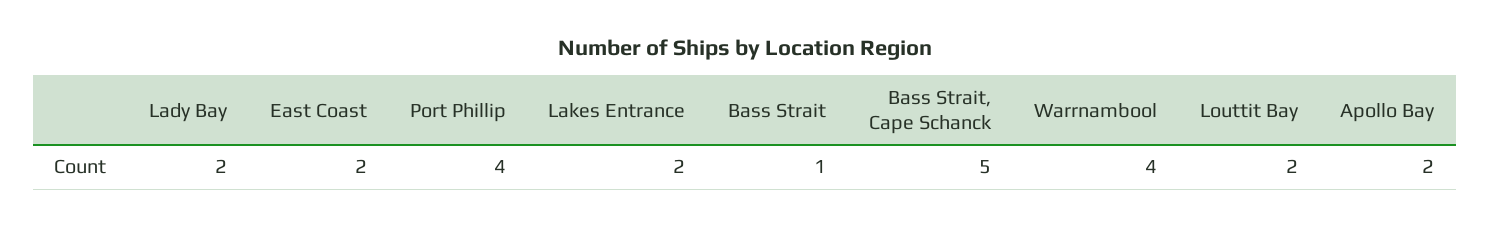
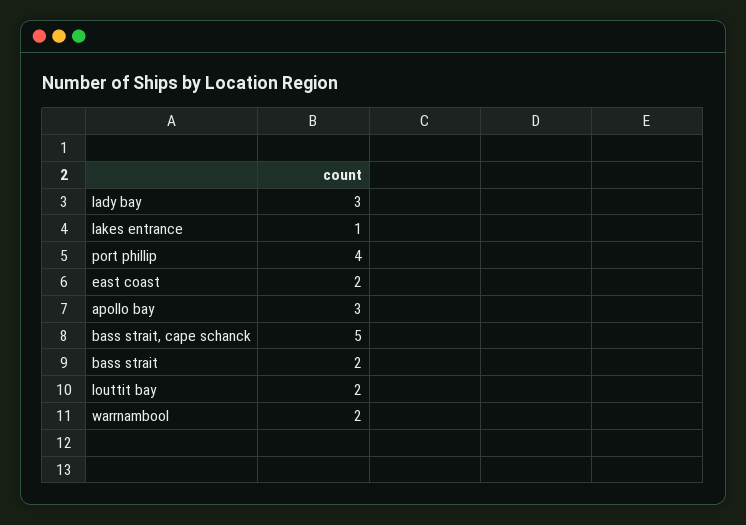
Lady Bay: 2 -> 3
Lakes Entrance: 2 -> 1
Bass Strait: 1 -> 2
Warrnambool: 4 -> 2
Apollo Bay: 2 -> 3

